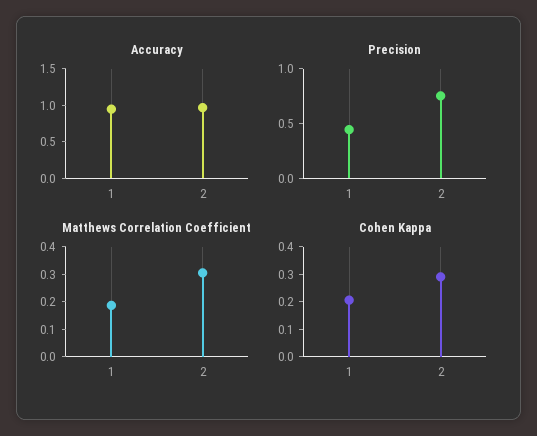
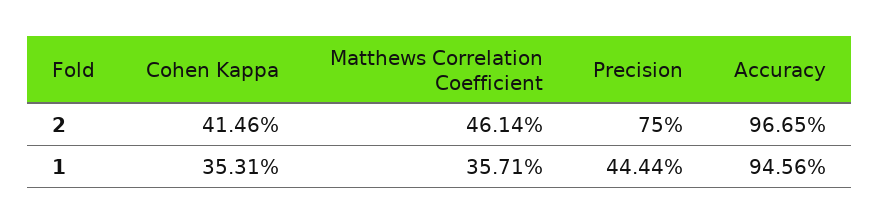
Matthews Correlation Coefficient, 1: 0.2 -> 0.3571
Matthews Correlation Coefficient, 2: 0.3 -> 0.4614
Cohen Kappa, 1: 0.2 -> 0.3531
Cohen Kappa, 2: 0.3 -> 0.4146

